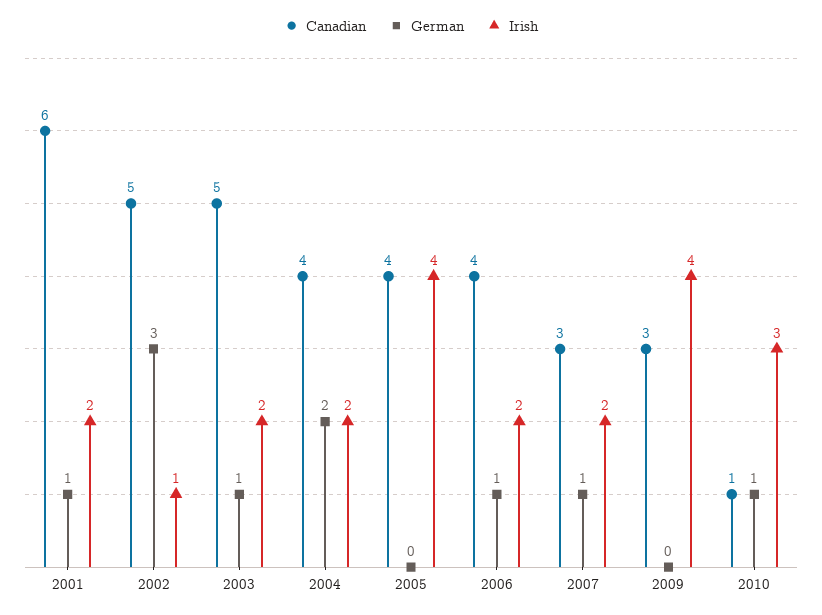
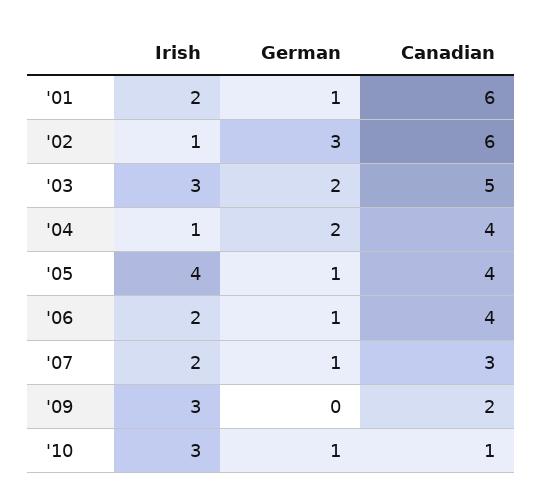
Canadian, 2002: 5 -> 6
German, 2003: 1 -> 2
Irish, 2003: 2 -> 3
Irish, 2004: 2 -> 1
German, 2005: 0 -> 1
Canadian, 2009: 3 -> 2
Irish, 2009: 4 -> 3

